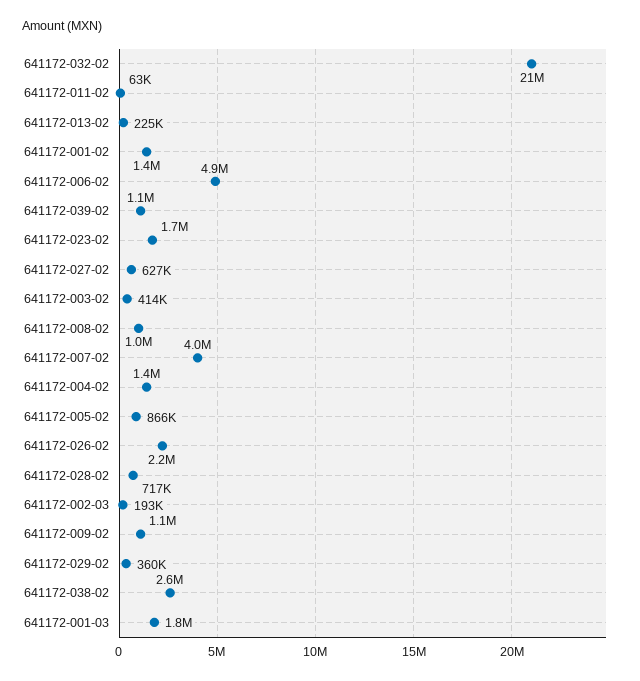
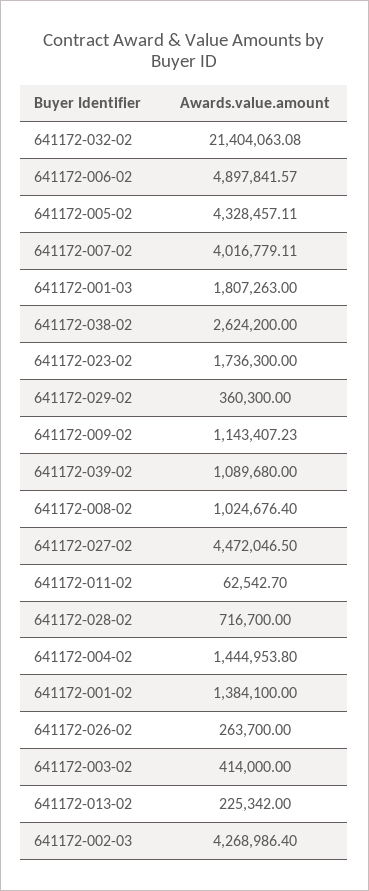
641172-027-02: 627000 -> 4472046.5
641172-005-02: 866000 -> 4328457.11
641172-026-02: 2200000 -> 263700
641172-002-03: 193000 -> 4268986.4

